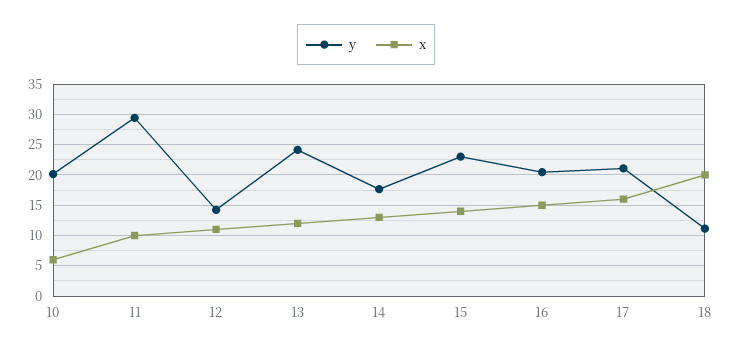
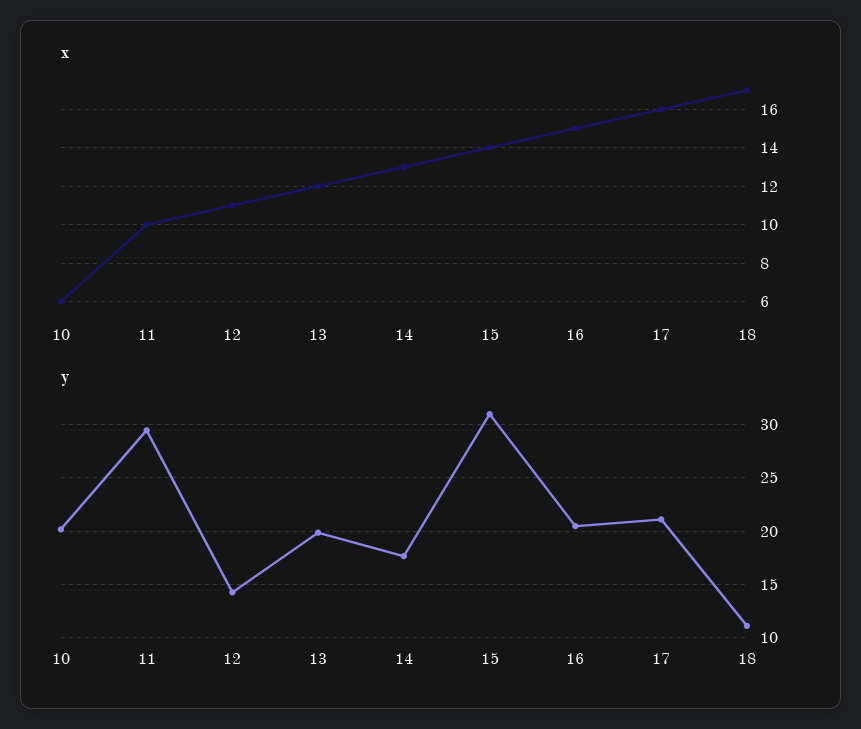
y, 13: 24 -> 20
y, 15: 23 -> 31
x, 18: 20 -> 17

